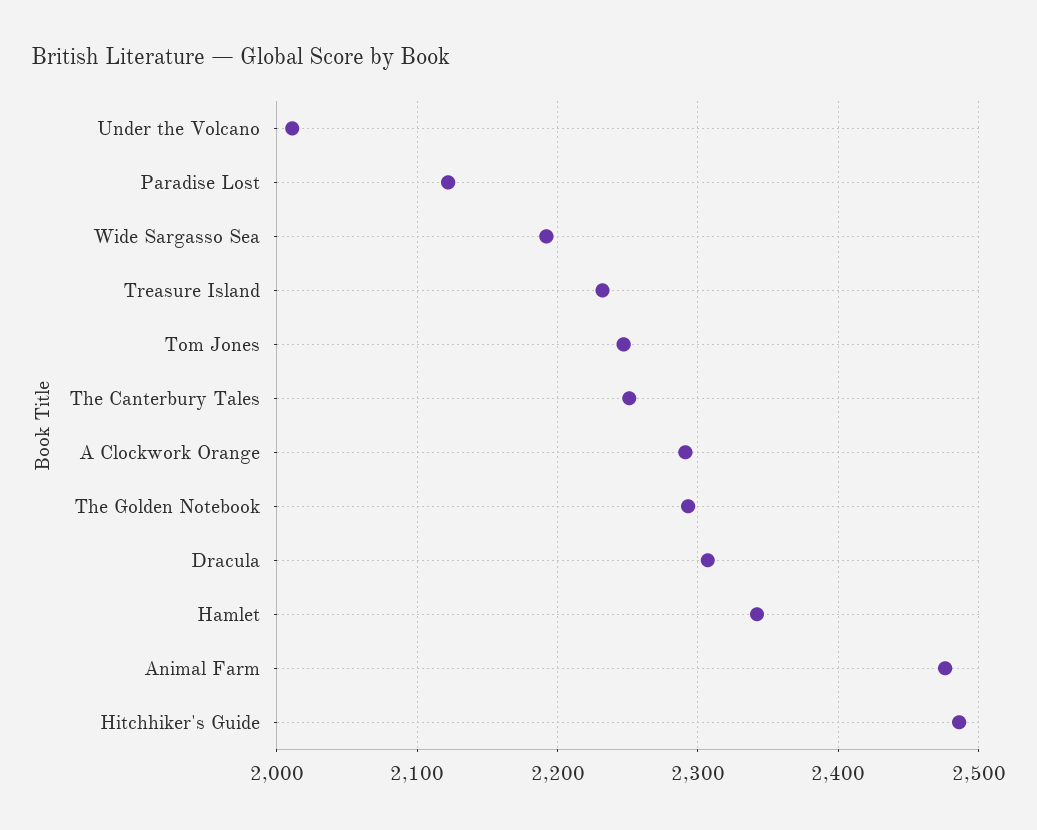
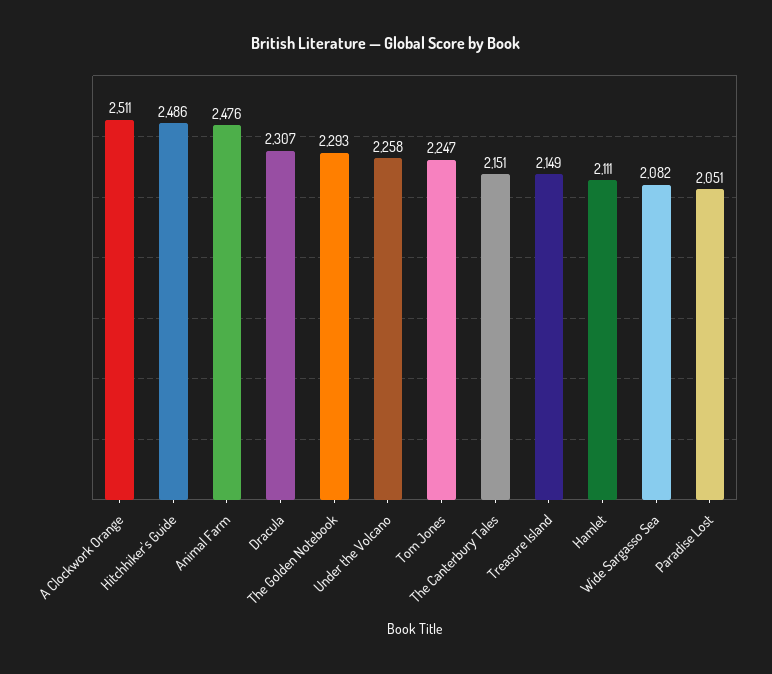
Under the Volcano: 2010 -> 2258
Paradise Lost: 2120 -> 2051
Wide Sargasso Sea: 2190 -> 2082
Treasure Island: 2230 -> 2149
The Canterbury Tales: 2250 -> 2151
A Clockwork Orange: 2290 -> 2511
Hamlet: 2340 -> 2111

